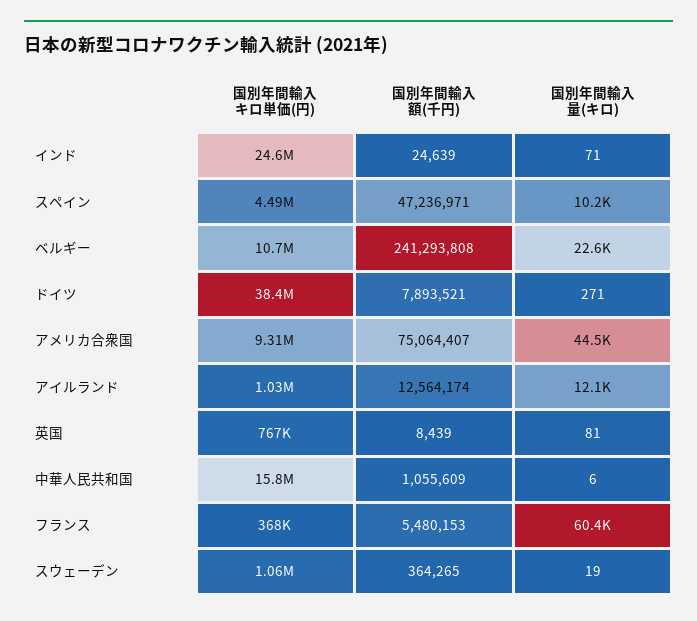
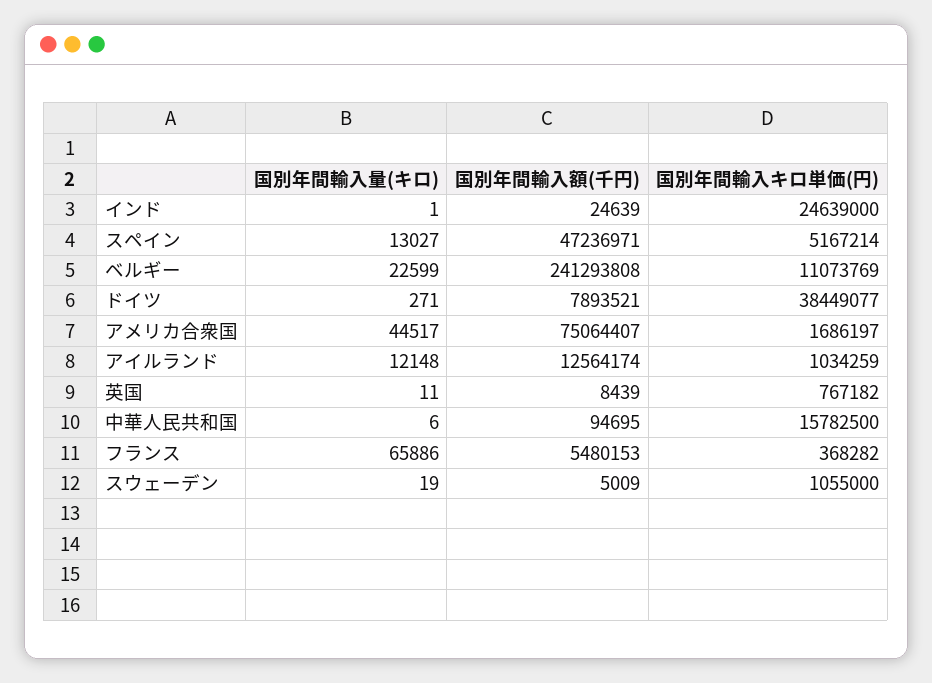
国別年間輸入量(キロ), インド: 71 -> 1
国別年間輸入キロ単価(円), スペイン: 4490000 -> 5167214
国別年間輸入量(キロ), スペイン: 10200 -> 13027
国別年間輸入キロ単価(円), ベルギー: 10700000 -> 11073769
国別年間輸入キロ単価(円), アメリカ合衆国: 9310000 -> 1686197
国別年間輸入量(キロ), 英国: 81 -> 11
国別年間輸入額(千円), 中華人民共和国: 1055609 -> 94695
国別年間輸入量(キロ), フランス: 60400 -> 65886
国別年間輸入額(千円), スウェーデン: 364265 -> 5009

